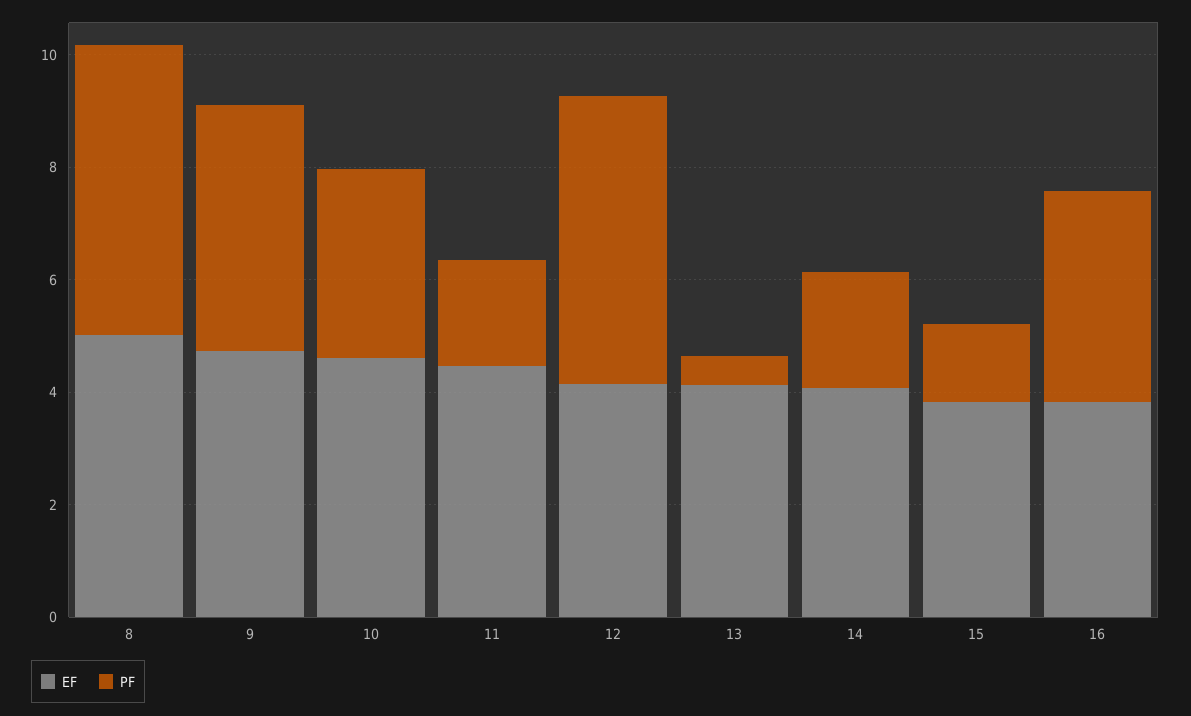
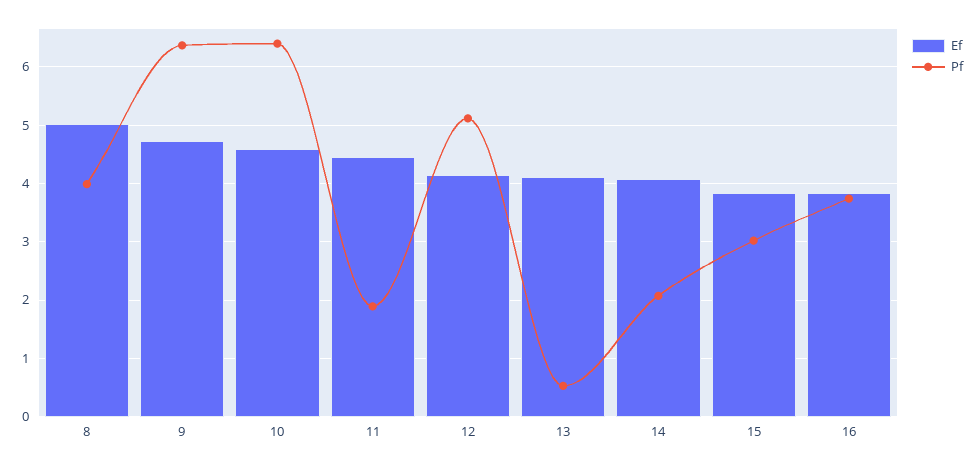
PF, 8: 5 -> 4
PF, 9: 4.5 -> 6.4
PF, 10: 3.5 -> 6.4
PF, 15: 1.5 -> 3

